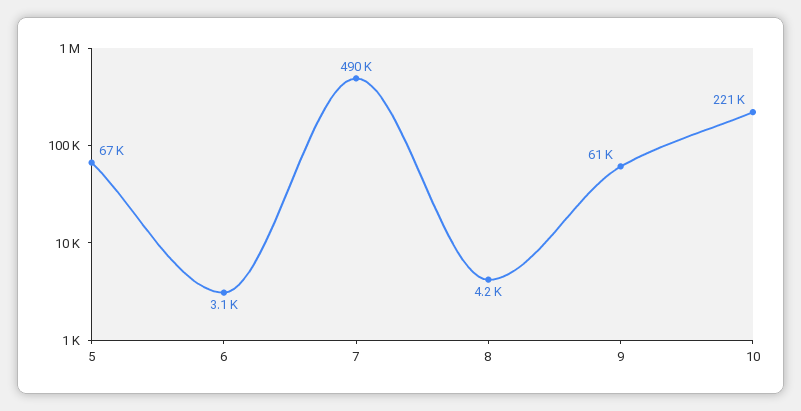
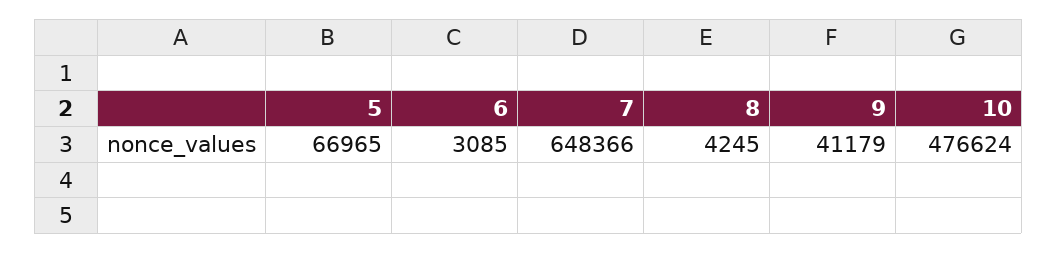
7: 490000 -> 648366
9: 61000 -> 41179
10: 221000 -> 476624

